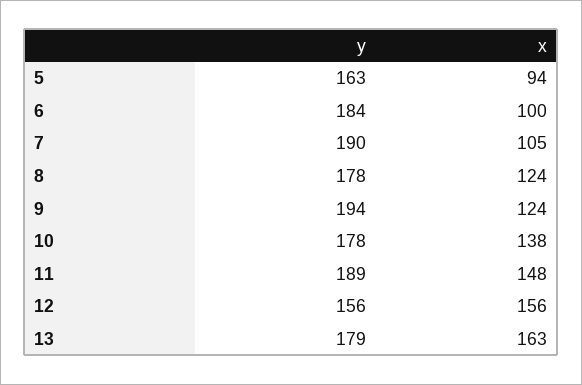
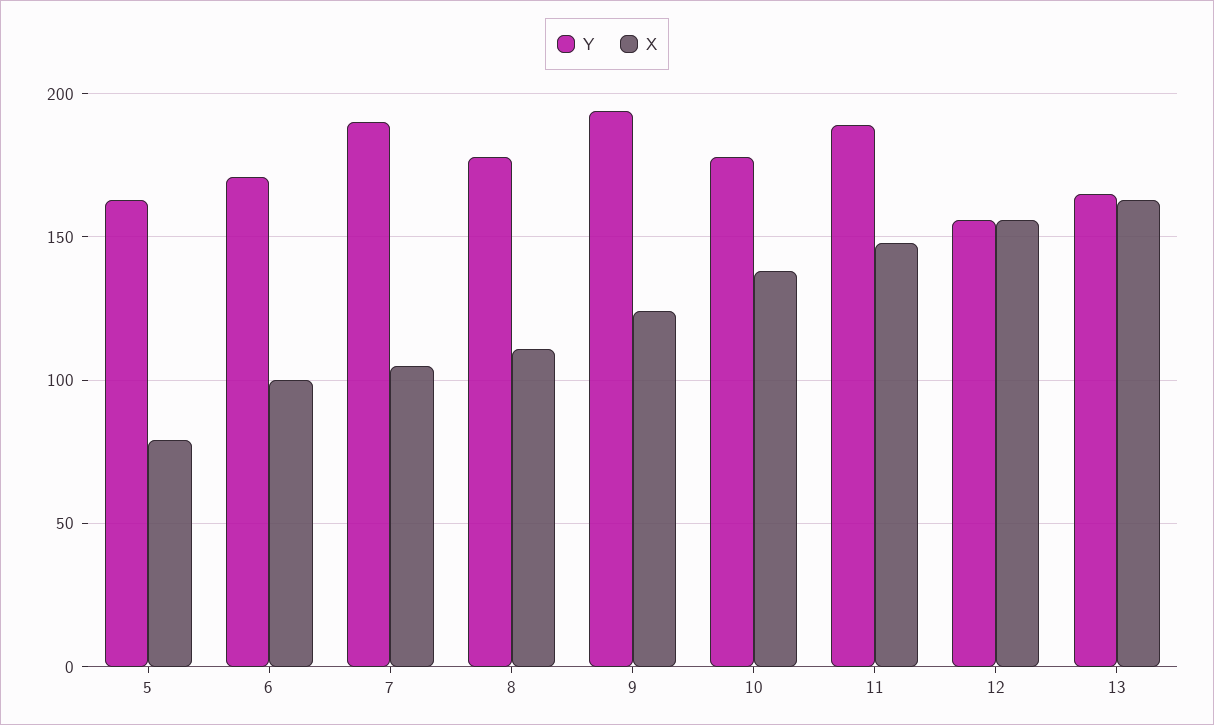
x, 5: 94 -> 80
y, 6: 184 -> 170
x, 8: 124 -> 110
y, 13: 179 -> 165

